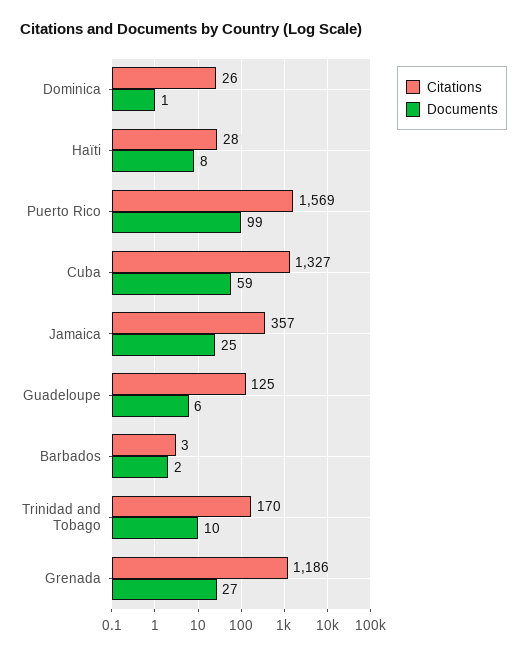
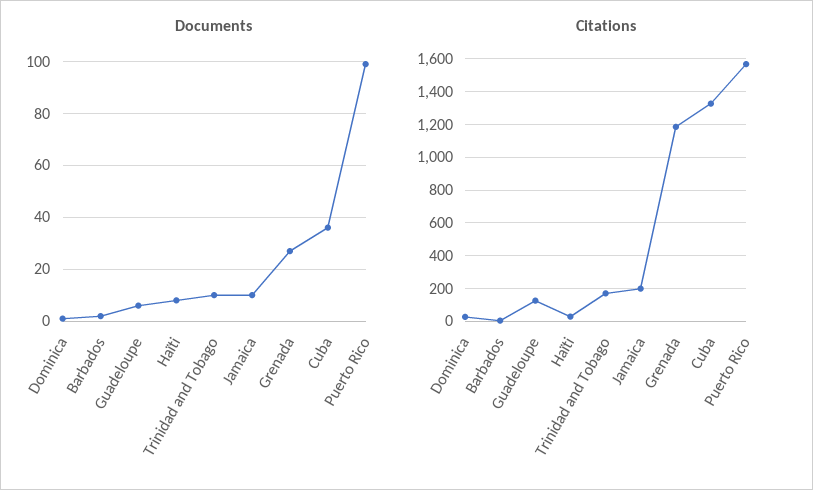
Documents, Cuba: 59 -> 35
Citations, Jamaica: 357 -> 200
Documents, Jamaica: 25 -> 10

